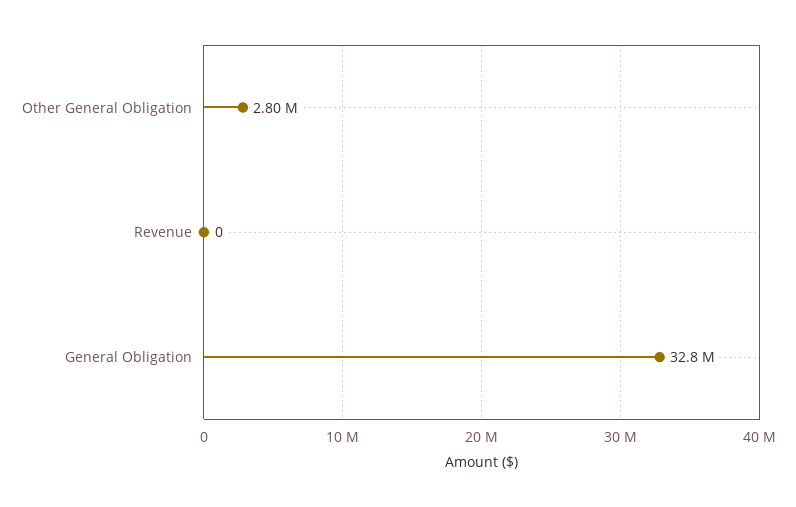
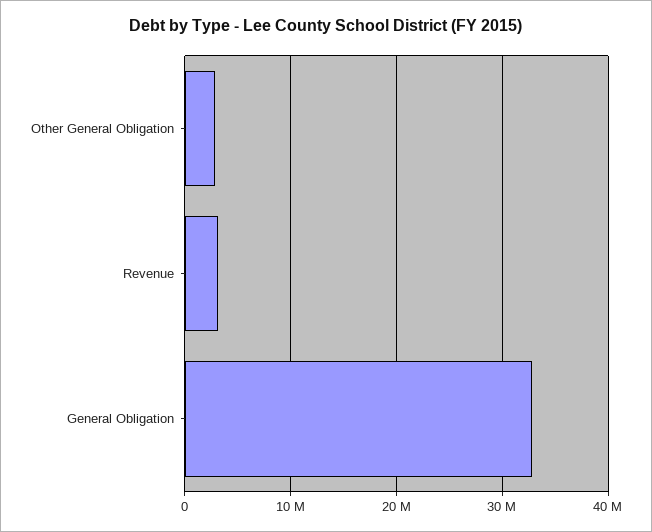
Revenue: 0 -> 3000000

